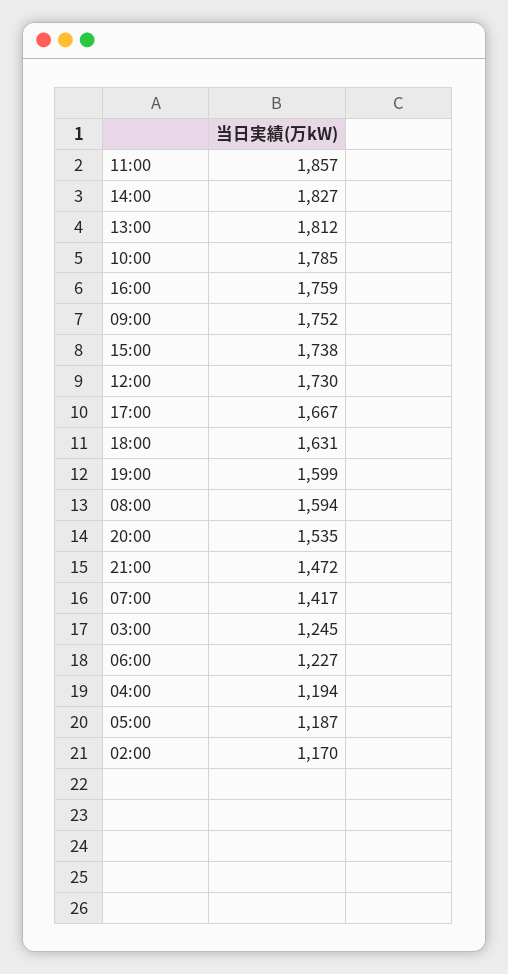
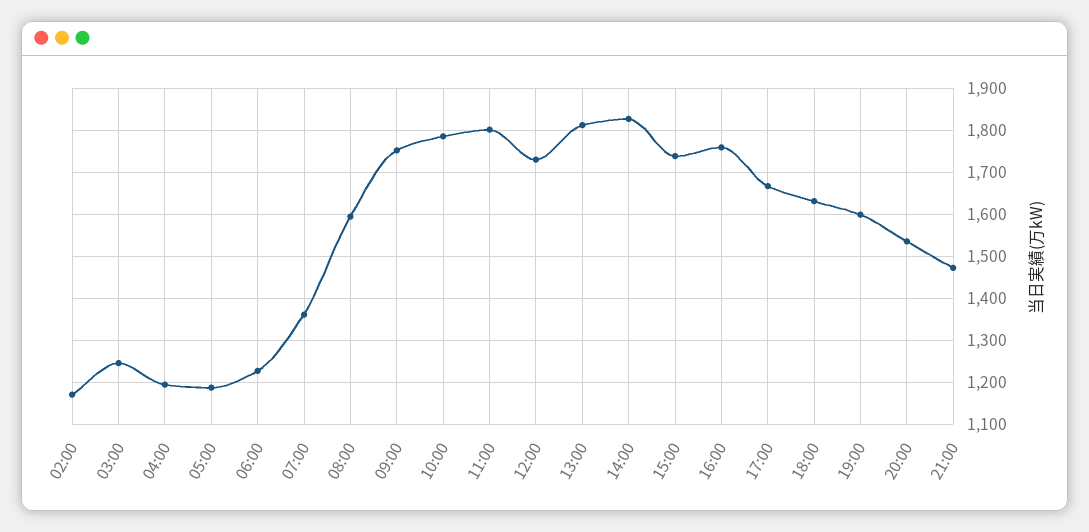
11:00: 1857 -> 1800
07:00: 1417 -> 1360

